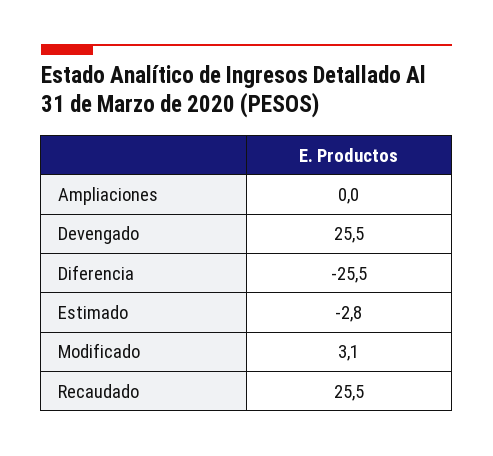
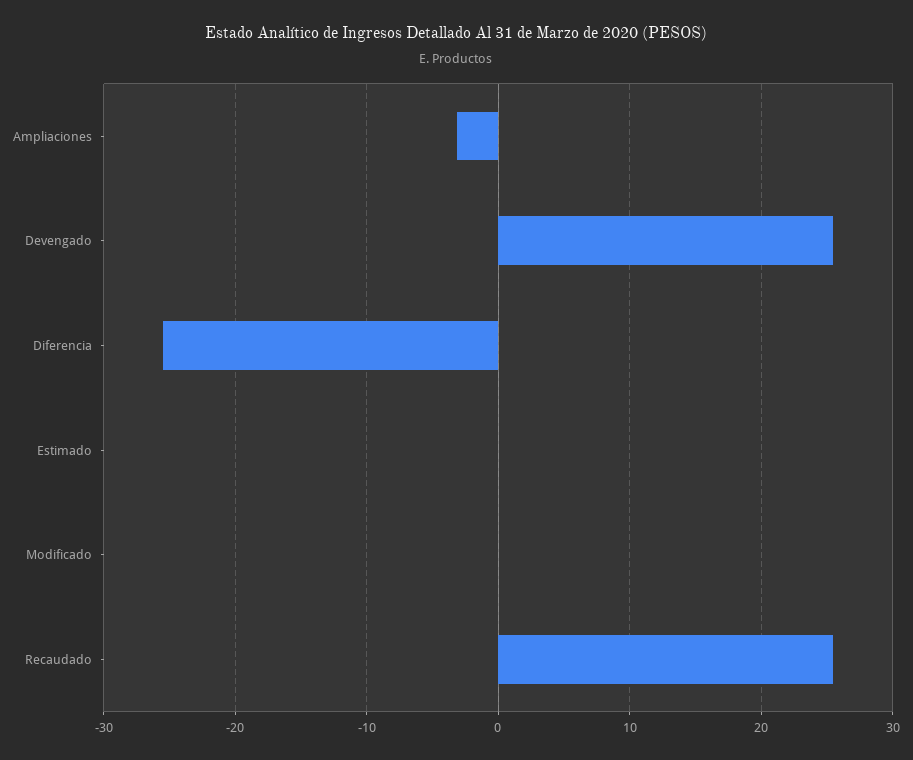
Ampliaciones: 0 -> -3
Estimado: -2.8 -> 0
Modificado: 3.1 -> 0

